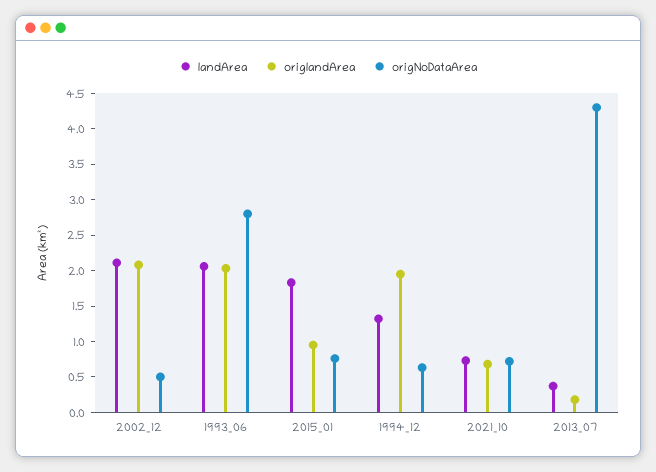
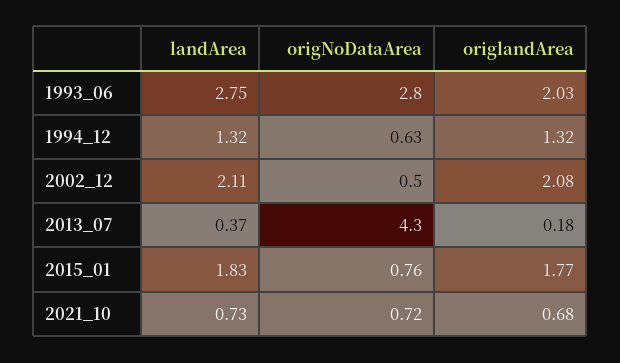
landArea, 1993_06: 2 -> 2.75
origlandArea, 2015_01: 1 -> 1.77
origlandArea, 1994_12: 2 -> 1.32

